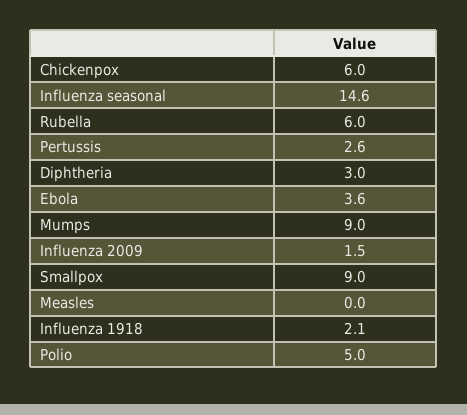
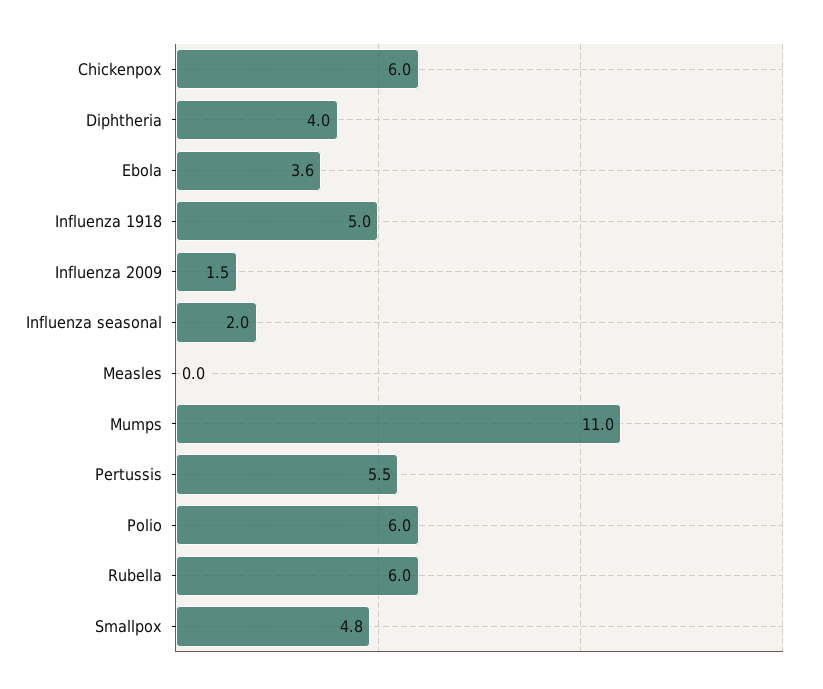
Influenza seasonal: 14.6 -> 2
Pertussis: 2.6 -> 5.5
Diphtheria: 3 -> 4
Mumps: 9 -> 11
Smallpox: 9 -> 4.8
Influenza 1918: 2.1 -> 5
Polio: 5 -> 6

